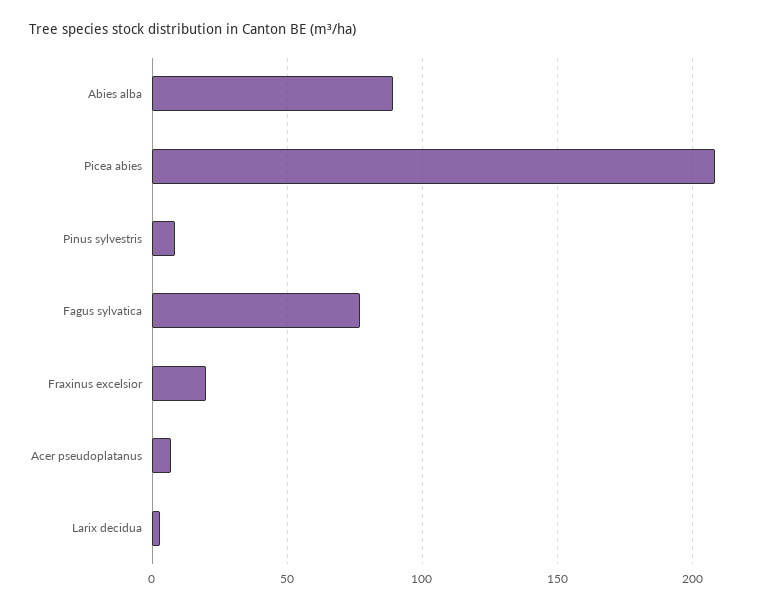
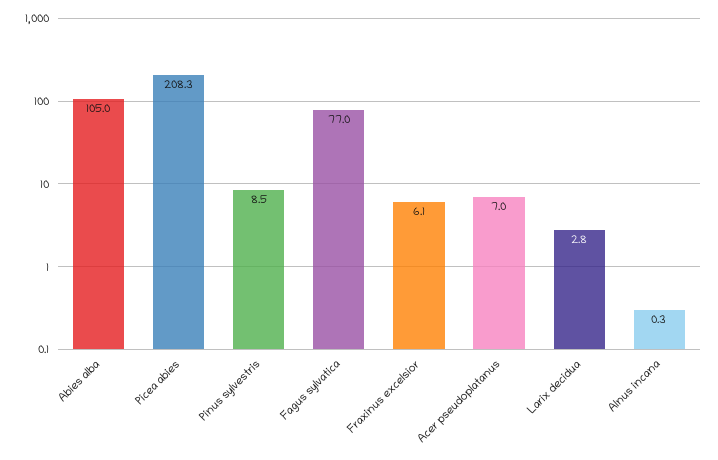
Abies alba: 90 -> 105
Fraxinus excelsior: 20 -> 6.1
Alnus incana: none -> 0.3

